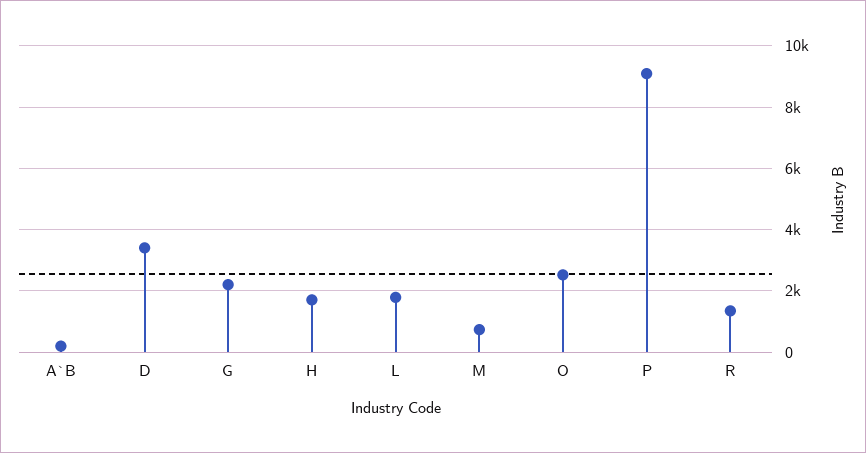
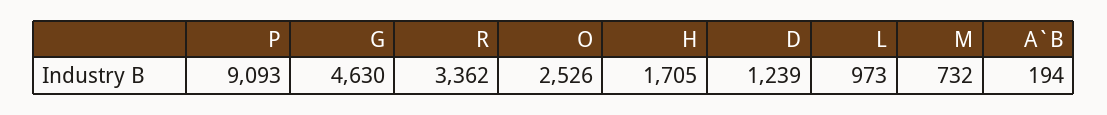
D: 3400 -> 1239
G: 2200 -> 4630
L: 1800 -> 973
R: 1400 -> 3362

